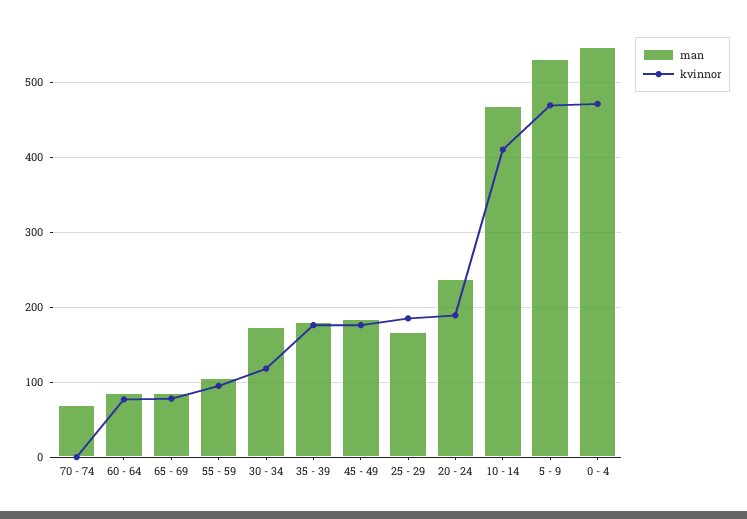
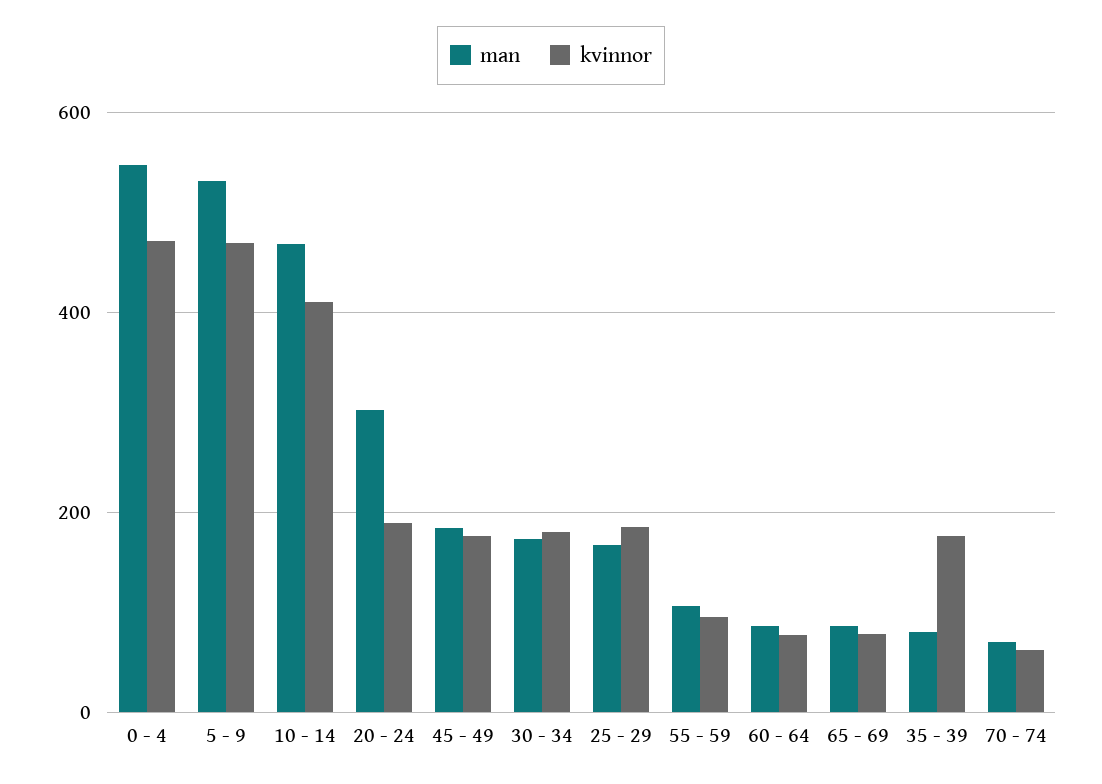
kvinnor, 70 - 74: 0 -> 60
kvinnor, 30 - 34: 120 -> 180
man, 35 - 39: 180 -> 80
man, 20 - 24: 240 -> 300

